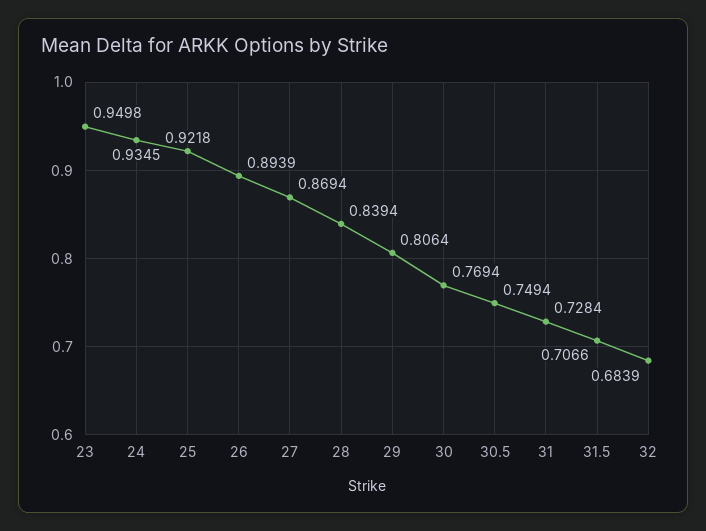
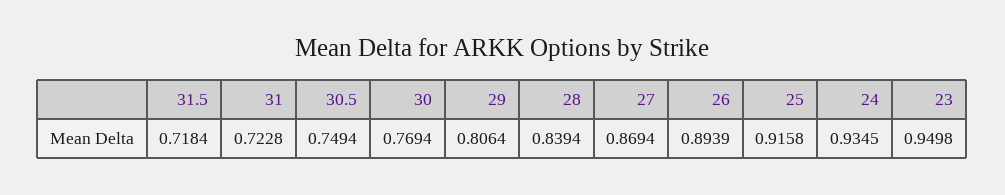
25: 0.9218 -> 0.9158
31: 0.7284 -> 0.7228
31.5: 0.7066 -> 0.7184
32: 0.6839 -> none

